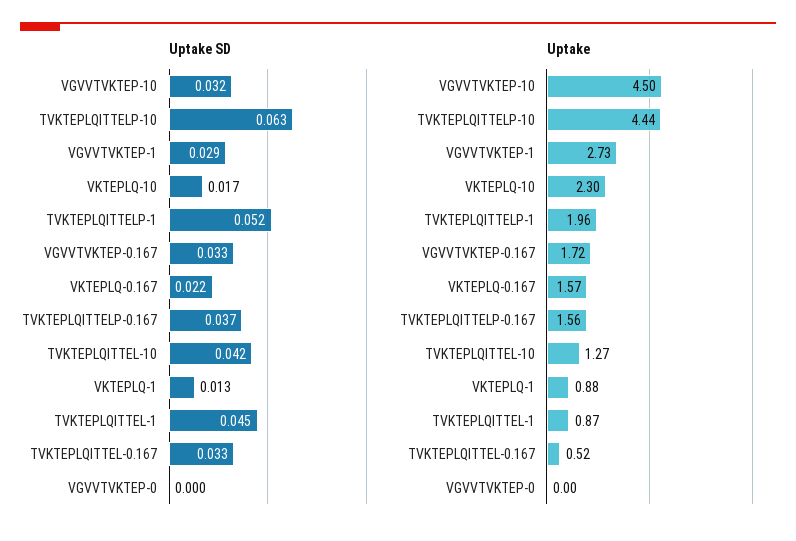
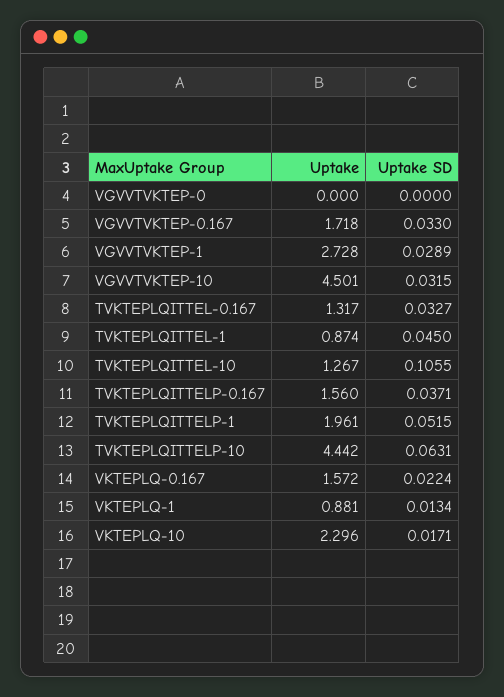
Uptake SD, TVKTEPLQITTEL-10: 0.042 -> 0.1055
Uptake, TVKTEPLQITTEL-0.167: 0.52 -> 1.317

